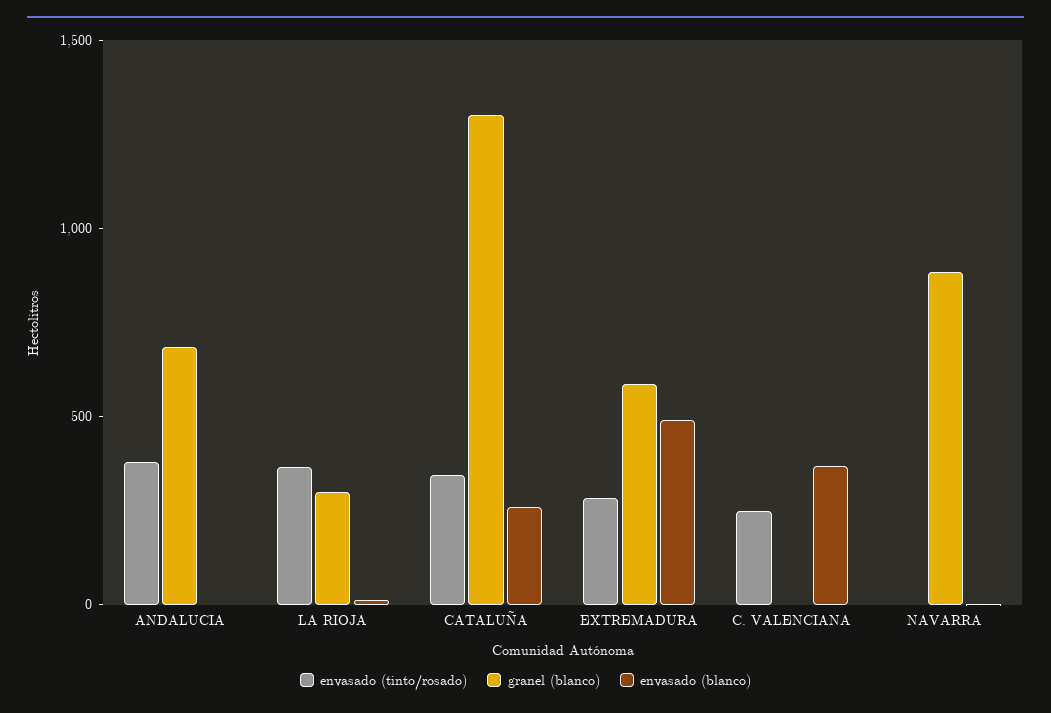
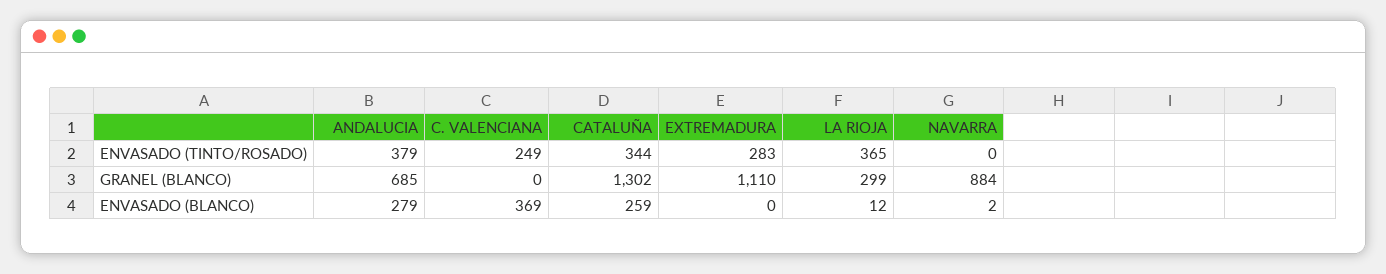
envasado (blanco), ANDALUCIA: 0 -> 279
granel (blanco), EXTREMADURA: 600 -> 1110
envasado (blanco), EXTREMADURA: 500 -> 0

